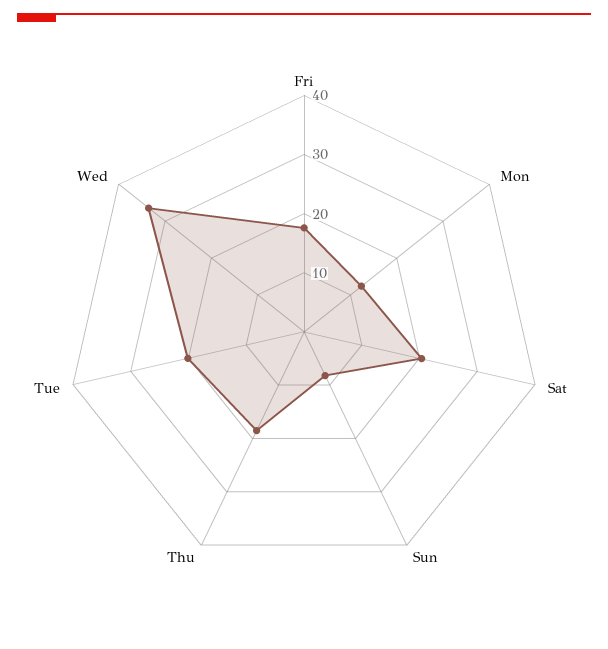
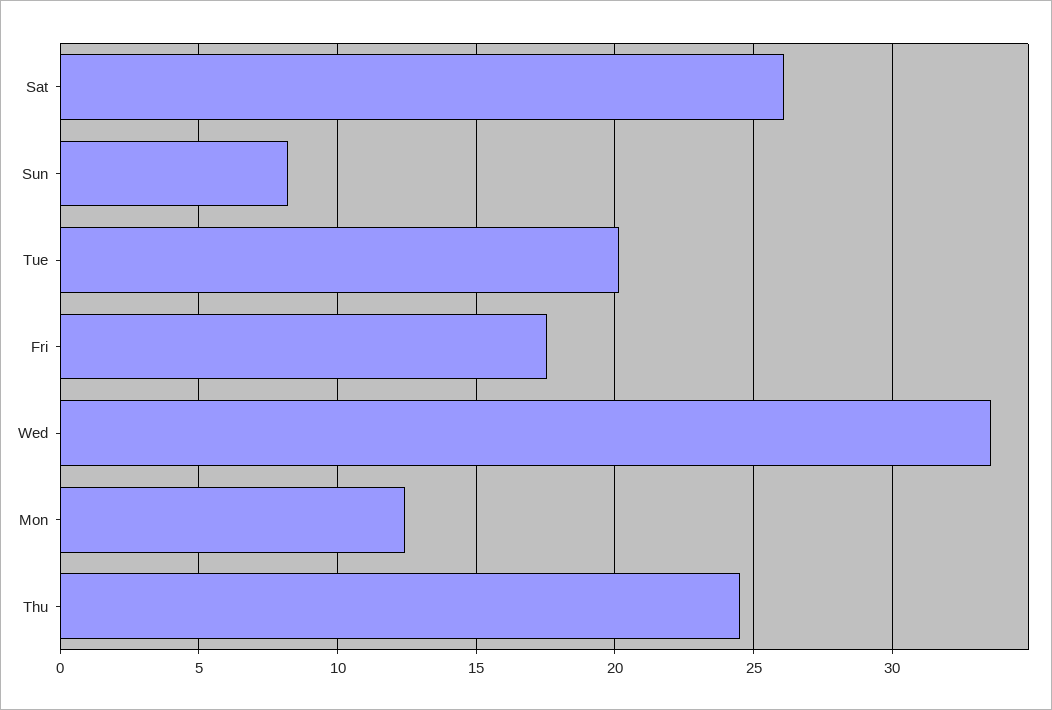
Sat: 20 -> 26
Thu: 18 -> 24.5

